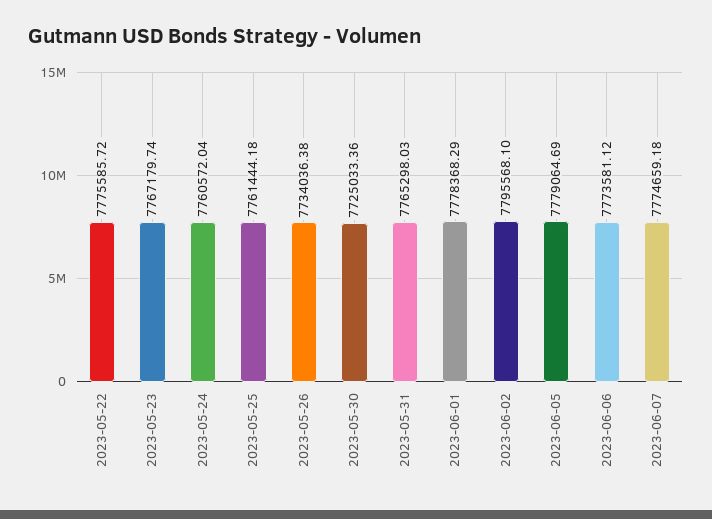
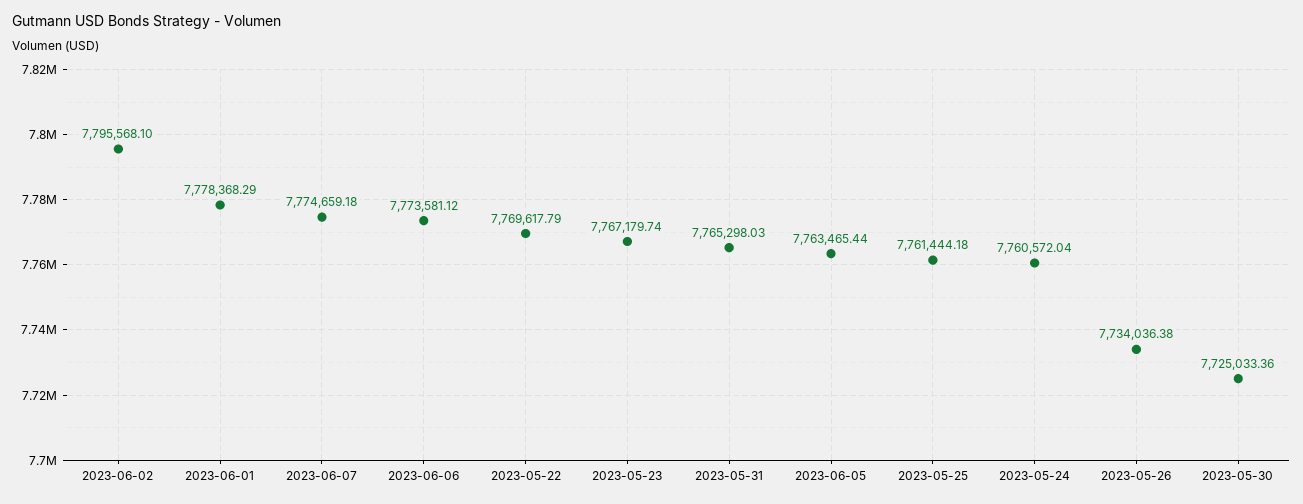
2023-05-22: 7775585.72 -> 7769617.79
2023-06-05: 7779064.69 -> 7763465.44

